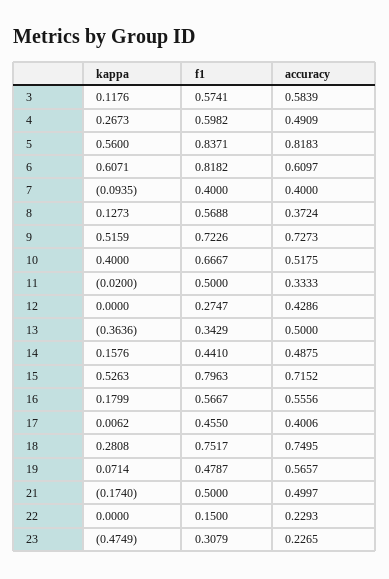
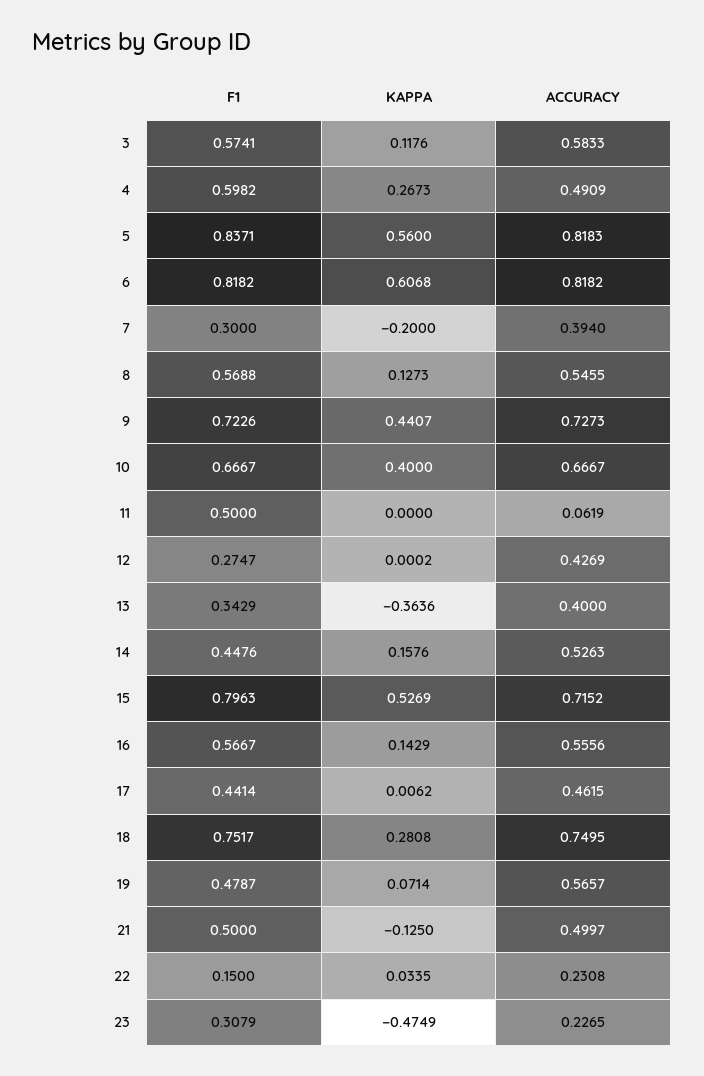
accuracy, 3: 0.5839 -> 0.5833
kappa, 6: 0.6071 -> 0.6068
accuracy, 6: 0.6097 -> 0.8182
kappa, 7: -0.0935 -> -0.2
f1, 7: 0.4 -> 0.3
accuracy, 7: 0.4 -> 0.394
accuracy, 8: 0.3724 -> 0.5455
kappa, 9: 0.5159 -> 0.4407
accuracy, 10: 0.5175 -> 0.6667
kappa, 11: -0.02 -> 0
accuracy, 11: 0.3333 -> 0.0619
kappa, 12: 0 -> 0.0002
accuracy, 12: 0.4286 -> 0.4269
accuracy, 13: 0.5 -> 0.4
f1, 14: 0.441 -> 0.4476
accuracy, 14: 0.4875 -> 0.5263
kappa, 15: 0.5263 -> 0.5269
kappa, 16: 0.1799 -> 0.1429
f1, 17: 0.455 -> 0.4414
accuracy, 17: 0.4006 -> 0.4615
kappa, 21: -0.174 -> -0.125
kappa, 22: 0 -> 0.0335
accuracy, 22: 0.2293 -> 0.2308

